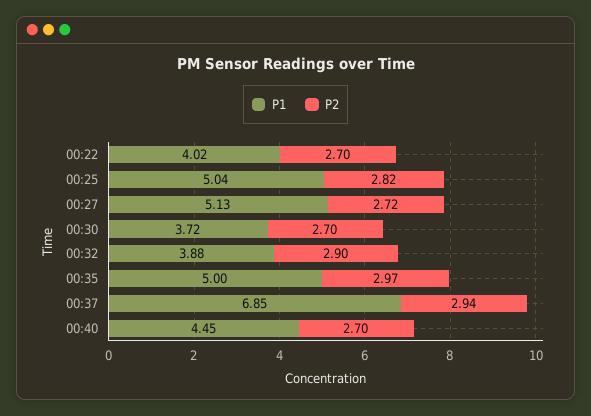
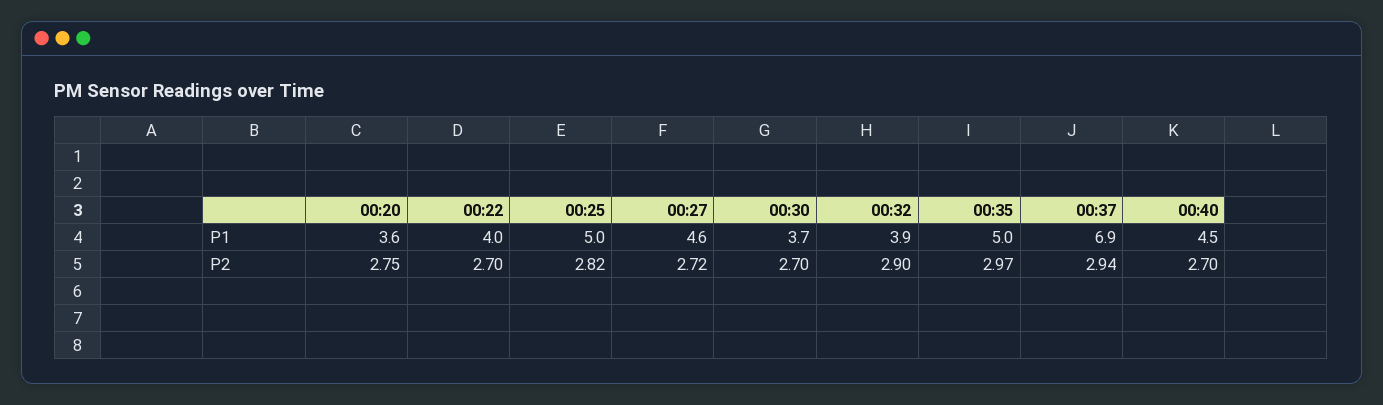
P1, 00:27: 5.13 -> 4.6
P1, 00:20: none -> 3.6
P2, 00:20: none -> 2.75

